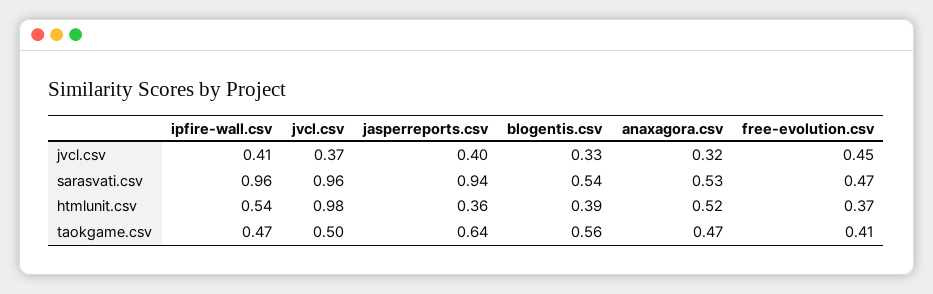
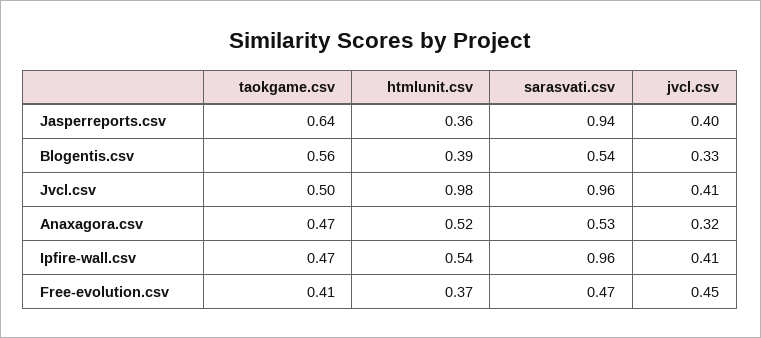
jvcl.csv, jvcl.csv: 0.37 -> 0.41

